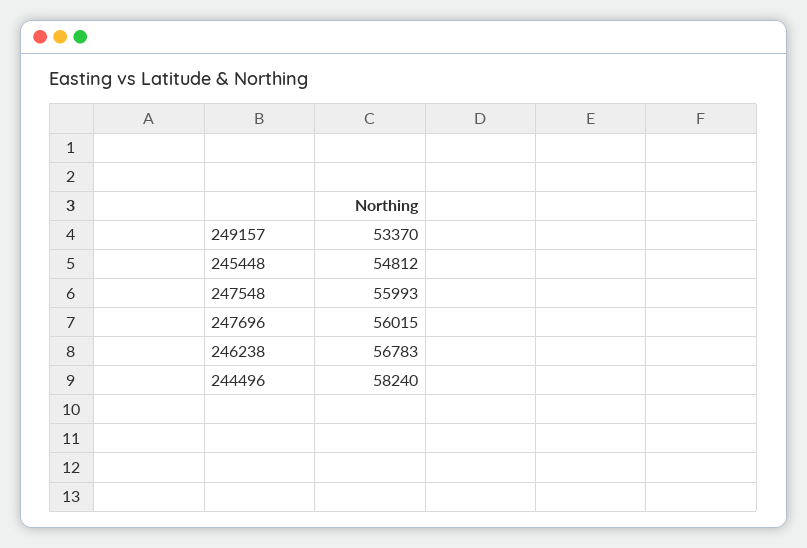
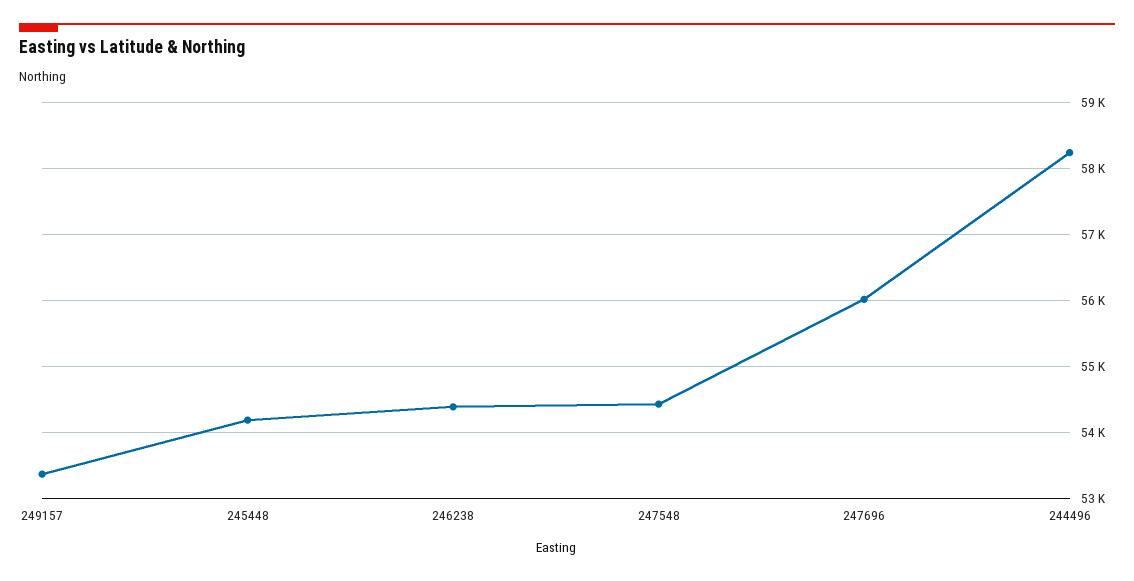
245448: 54812 -> 54200
247548: 55993 -> 54400
246238: 56783 -> 54400

